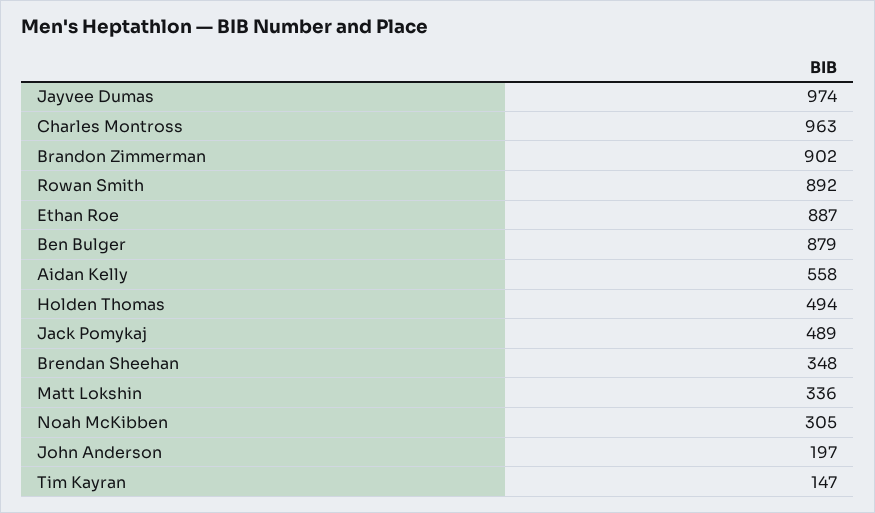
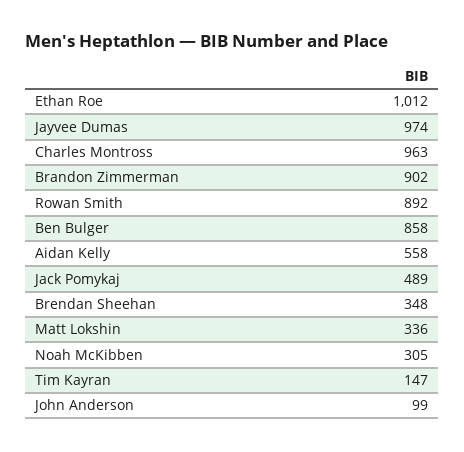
Ethan Roe: 887 -> 1012
Ben Bulger: 879 -> 858
Holden Thomas: 494 -> none
John Anderson: 197 -> 99

